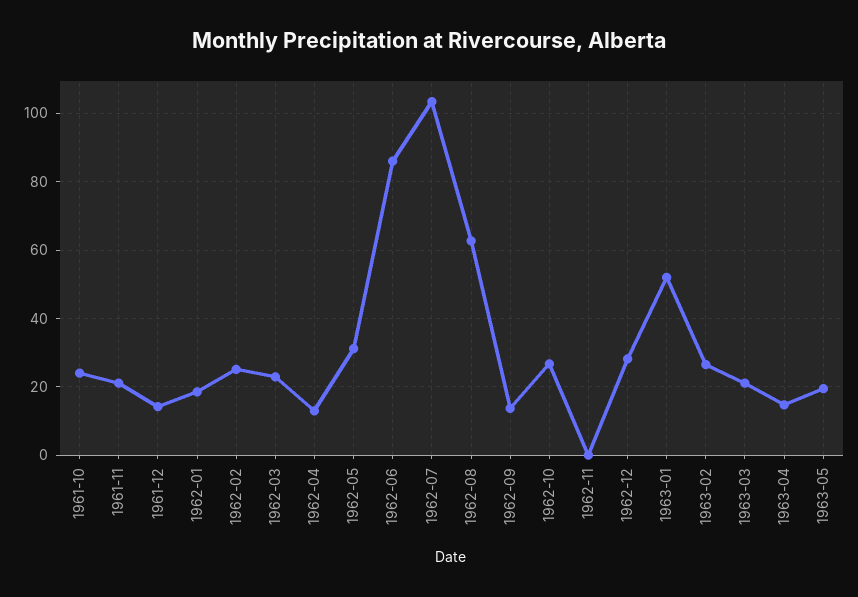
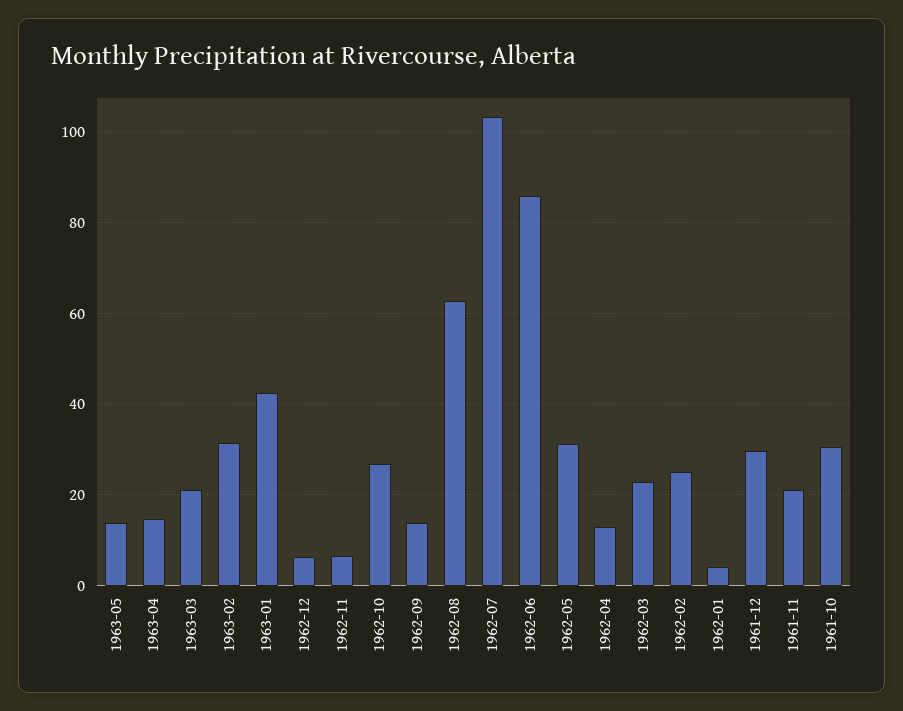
1961-10: 24 -> 30
1961-12: 14 -> 30
1962-01: 18 -> 4
1962-11: 0 -> 6
1962-12: 28 -> 6
1963-01: 52 -> 42
1963-02: 26 -> 32
1963-05: 20 -> 14

